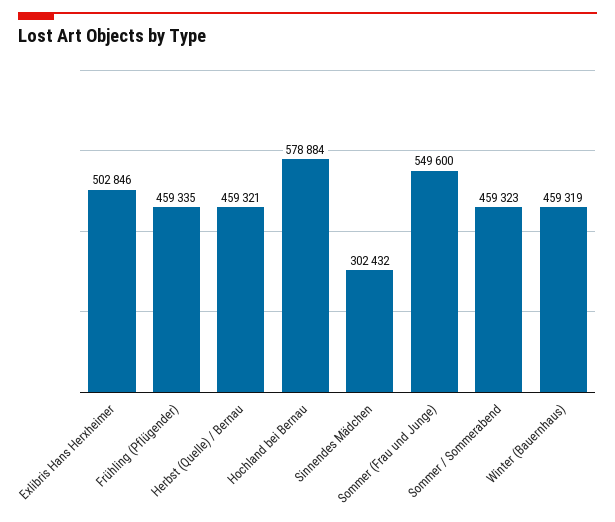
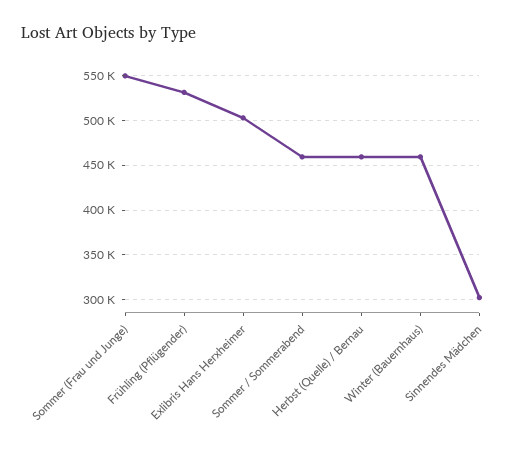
Frühling (Pflügender): 459335 -> 530000
Hochland bei Bernau: 578884 -> none

